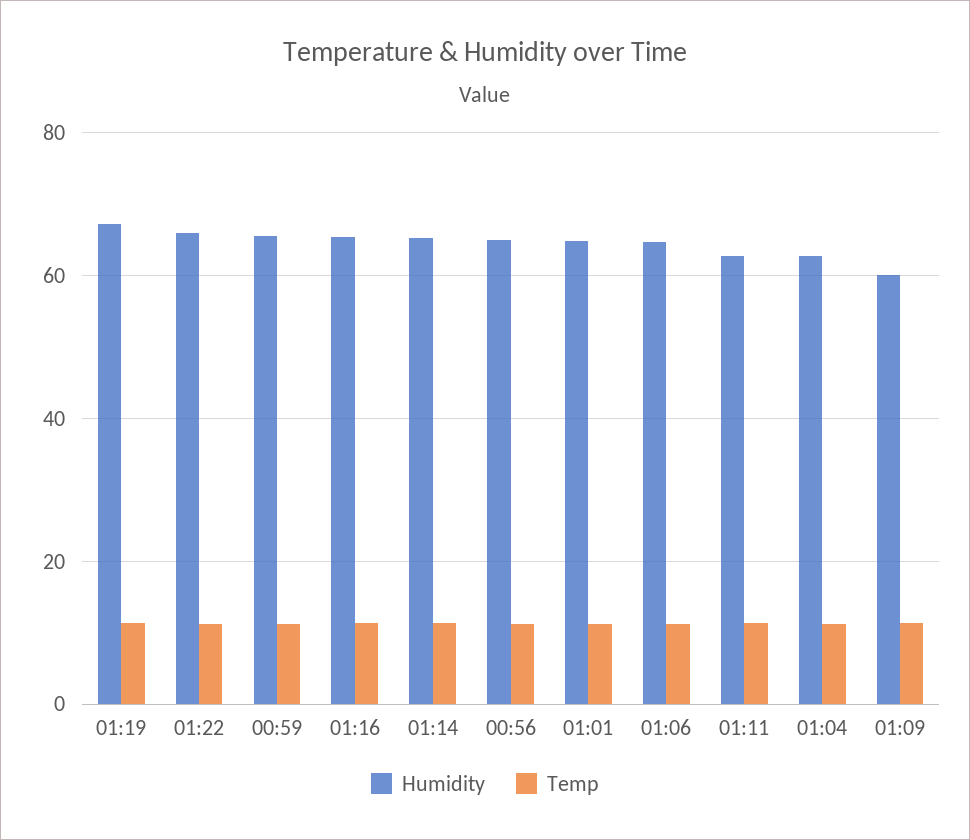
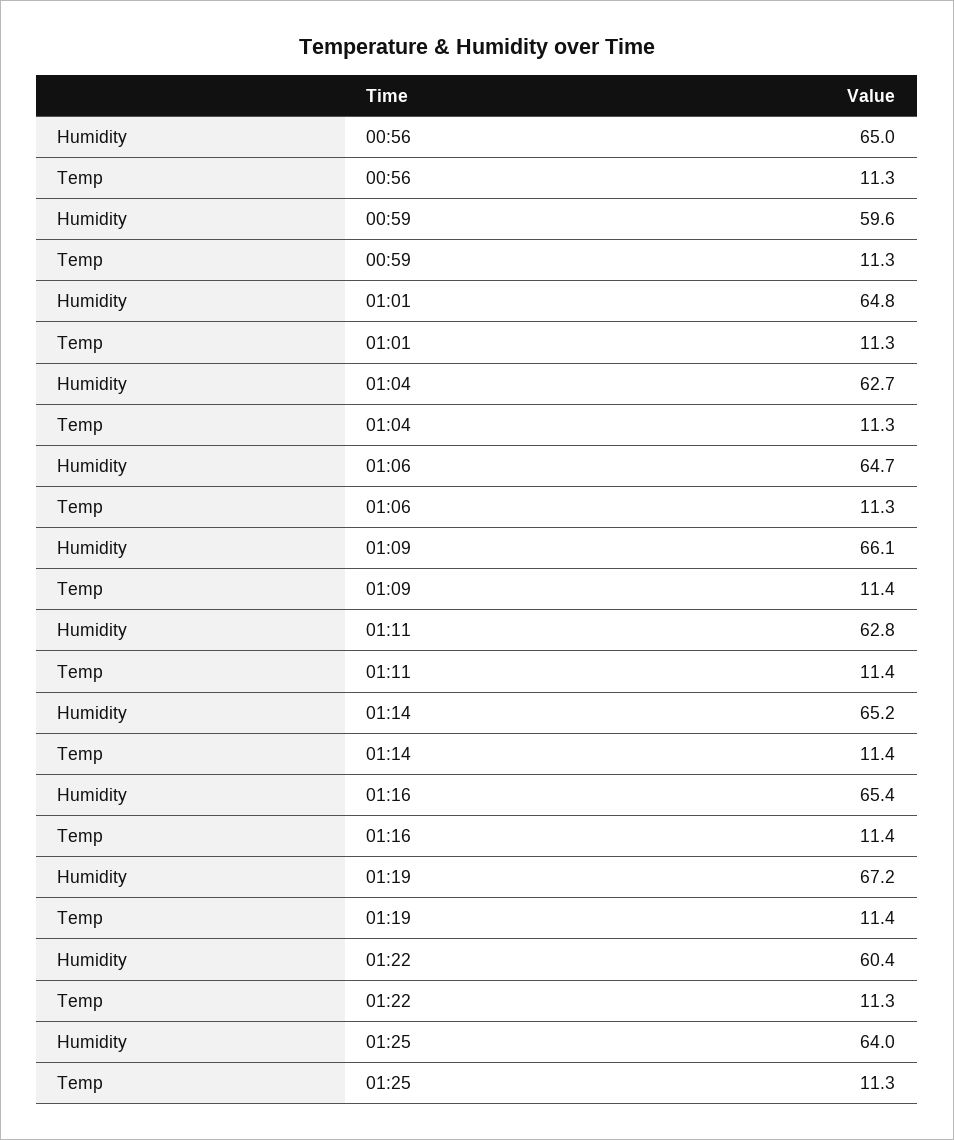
Humidity, 01:22: 66 -> 60.4
Humidity, 00:59: 66 -> 59.6
Humidity, 01:09: 60 -> 66.1
Humidity, 01:25: none -> 64
Temp, 01:25: none -> 11.3

